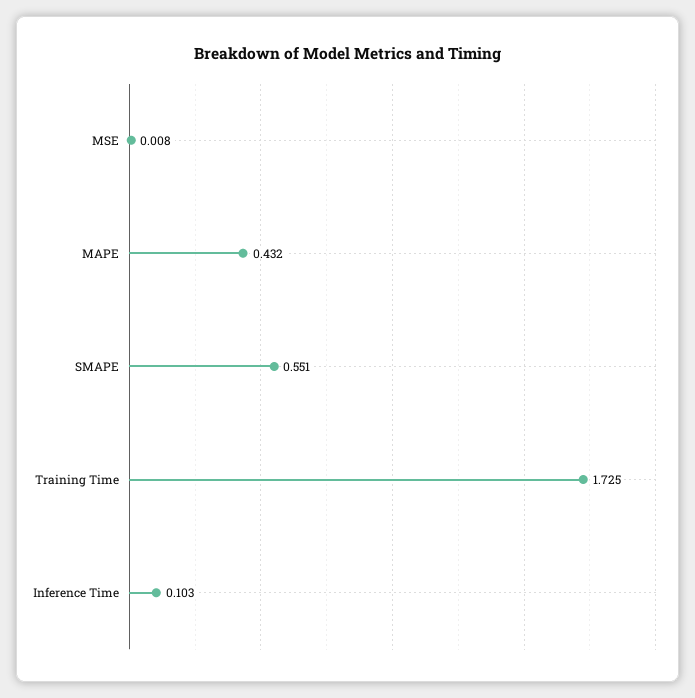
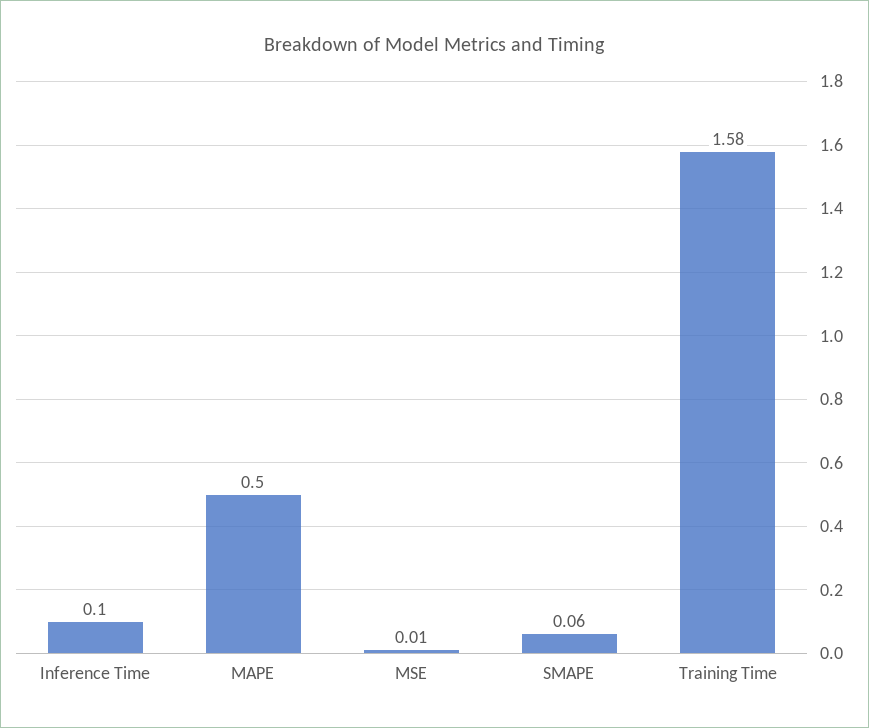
MAPE: 0.432 -> 0.5
SMAPE: 0.551 -> 0.06
Training Time: 1.725 -> 1.58

